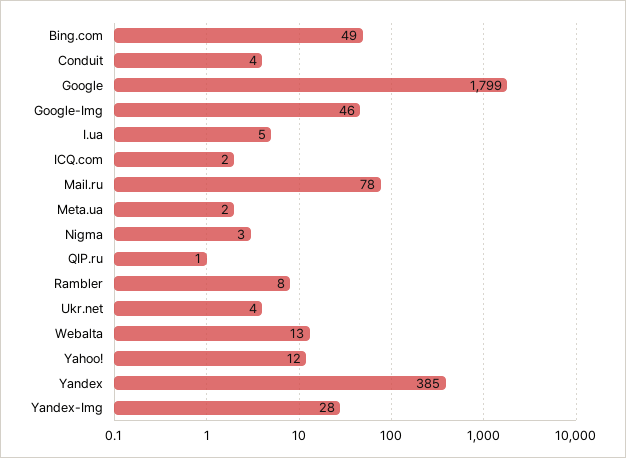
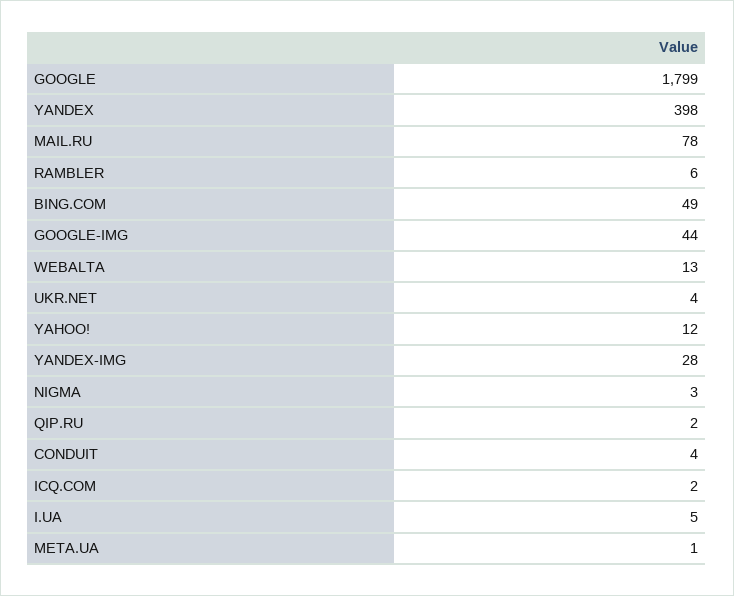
Google-Img: 46 -> 44
Meta.ua: 2 -> 1
QIP.ru: 1 -> 2
Rambler: 8 -> 6
Yandex: 385 -> 398

